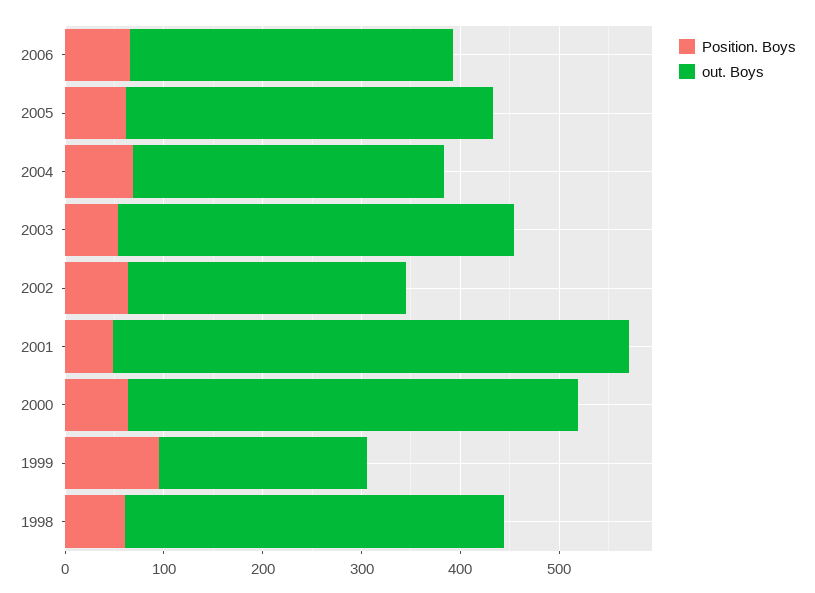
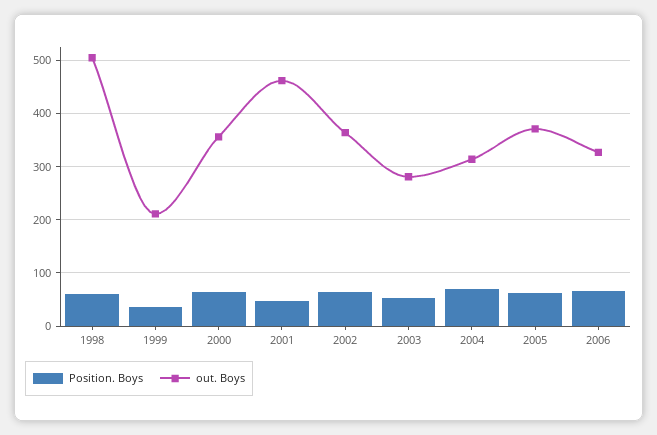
out. Boys, 2003: 400 -> 280
out. Boys, 2002: 280 -> 360
out. Boys, 2001: 520 -> 460
out. Boys, 2000: 460 -> 360
Position. Boys, 1999: 100 -> 40
out. Boys, 1998: 380 -> 500

